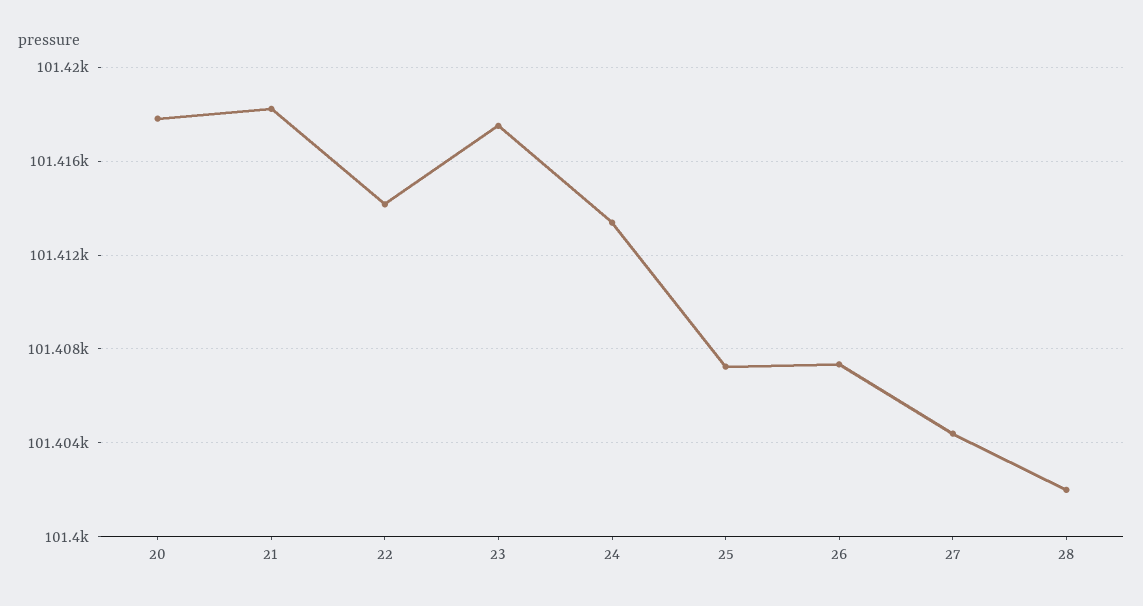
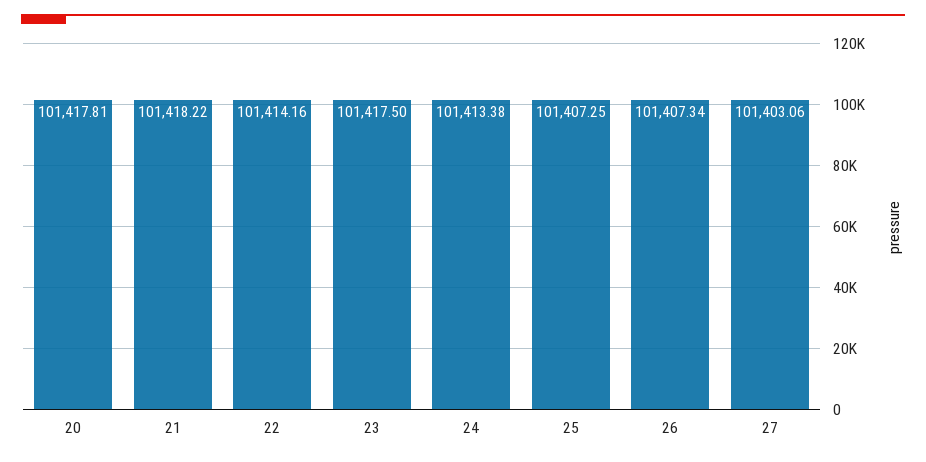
27: 101404.5 -> 101403.06
28: 101402 -> none

